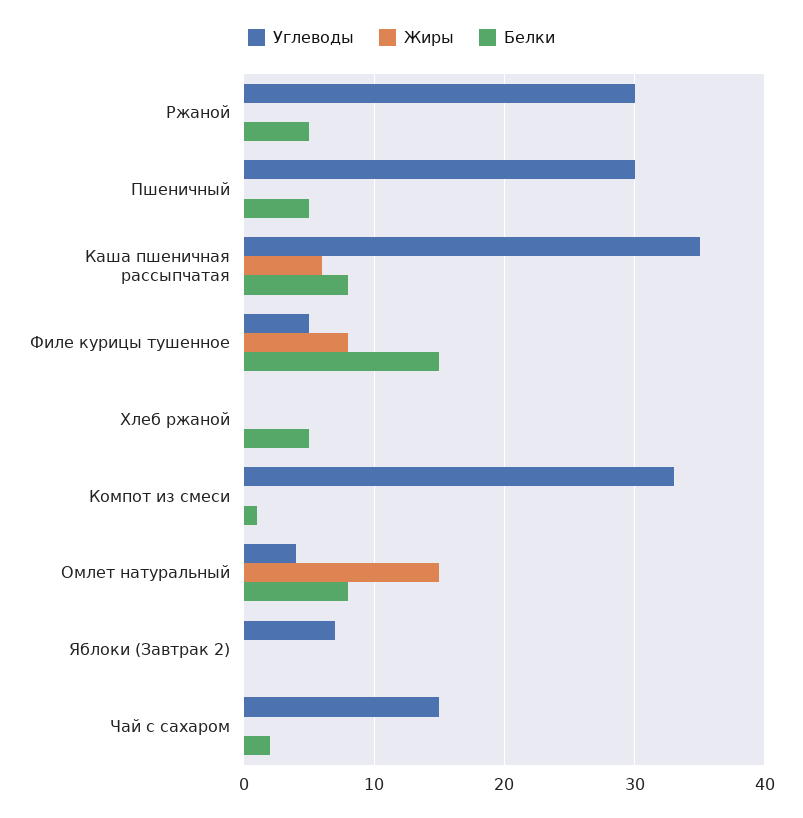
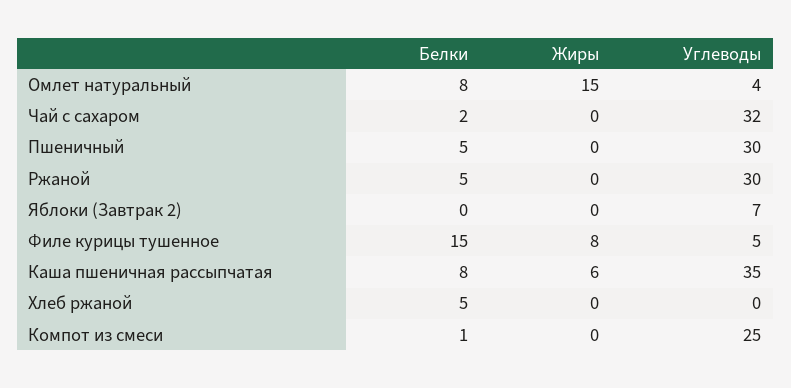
Углеводы, Компот из смеси: 33 -> 25
Углеводы, Чай с сахаром: 15 -> 32

